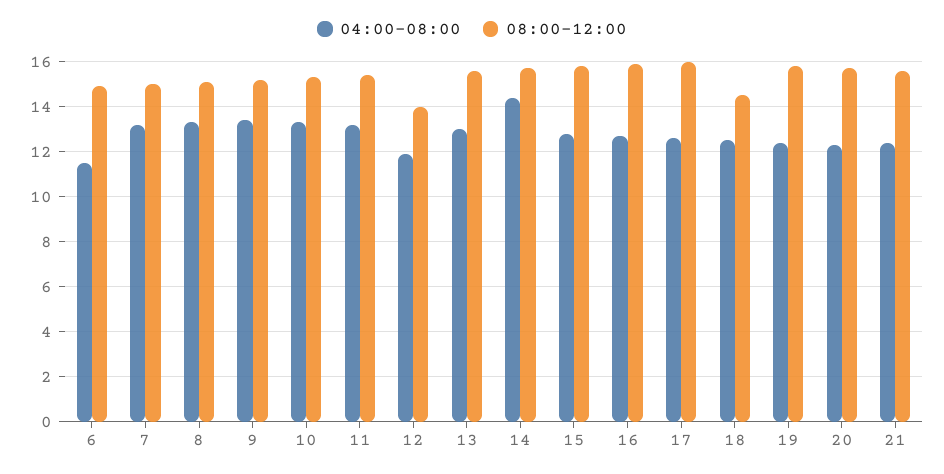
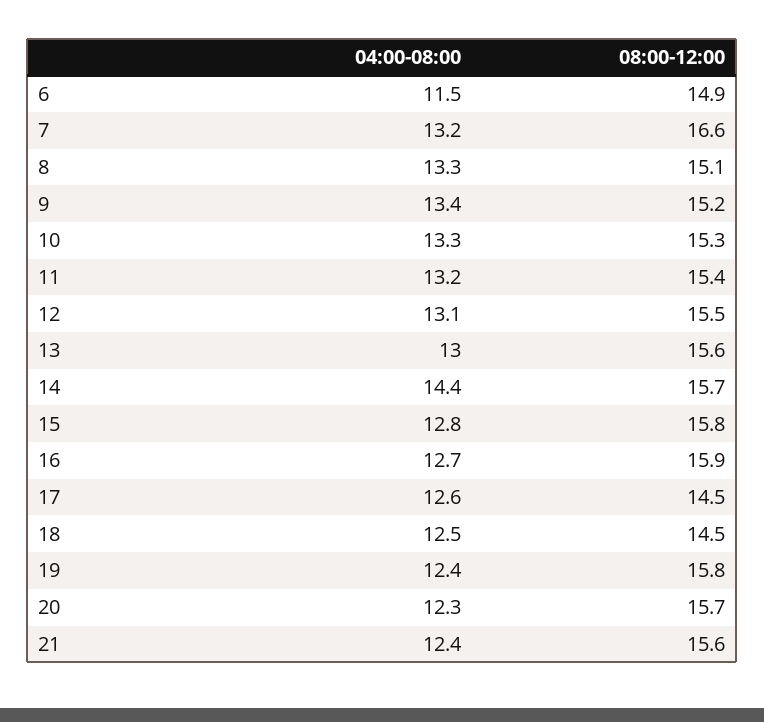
08:00-12:00, 7: 15 -> 16.6
04:00-08:00, 12: 12 -> 13.1
08:00-12:00, 12: 14 -> 15.5
08:00-12:00, 17: 16 -> 14.5

